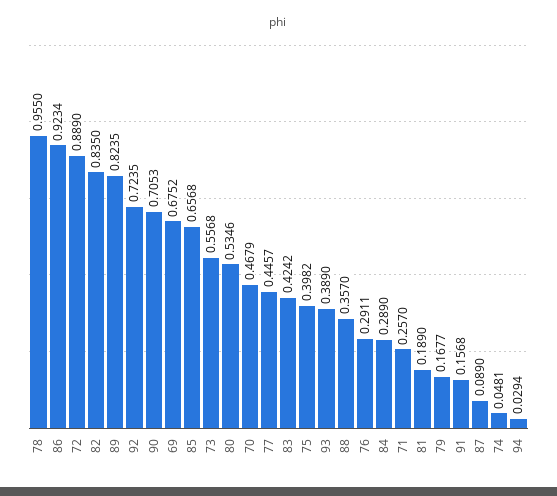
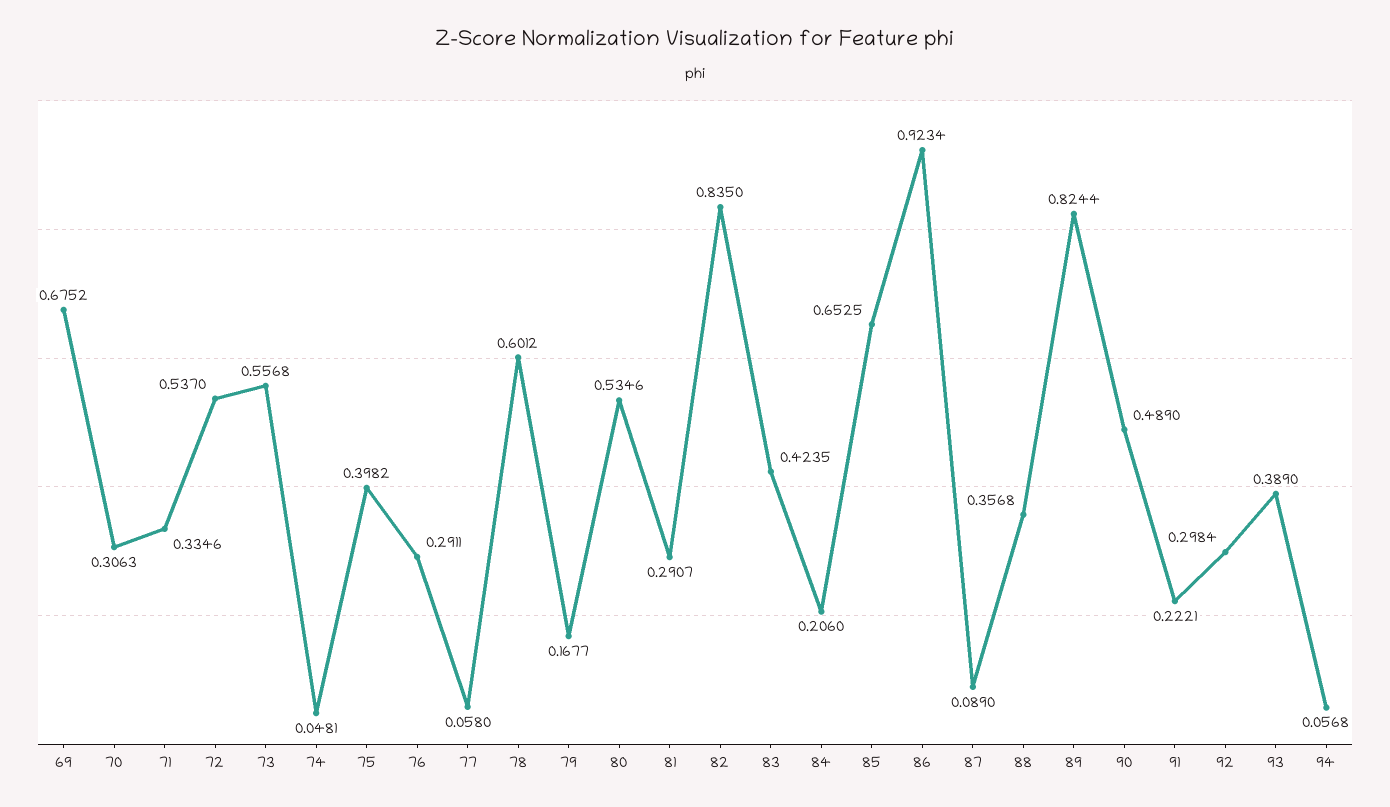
78: 0.955 -> 0.6012
72: 0.889 -> 0.537
89: 0.8235 -> 0.8244
92: 0.7235 -> 0.2984
90: 0.7053 -> 0.489
85: 0.6568 -> 0.6525
70: 0.4679 -> 0.3063
77: 0.4457 -> 0.058
83: 0.4242 -> 0.4235
88: 0.357 -> 0.3568
84: 0.289 -> 0.206
71: 0.257 -> 0.3346
81: 0.189 -> 0.2907
91: 0.1568 -> 0.2221
94: 0.0294 -> 0.0568

